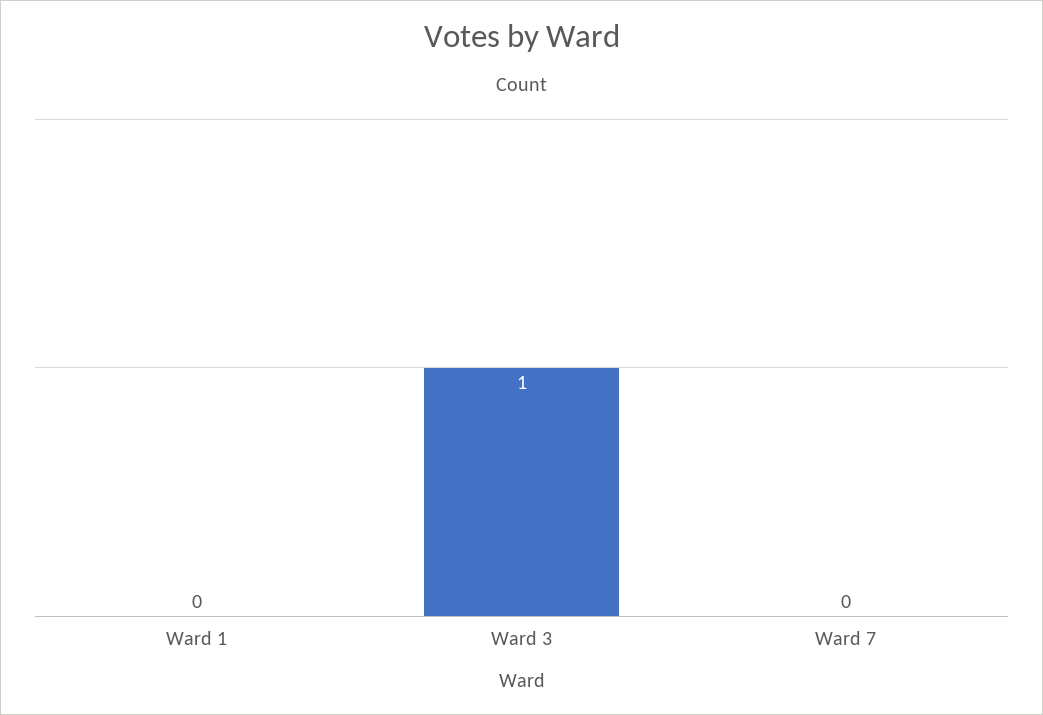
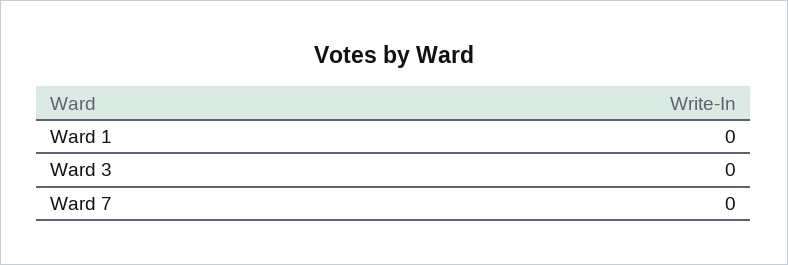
Ward 3: 1 -> 0

